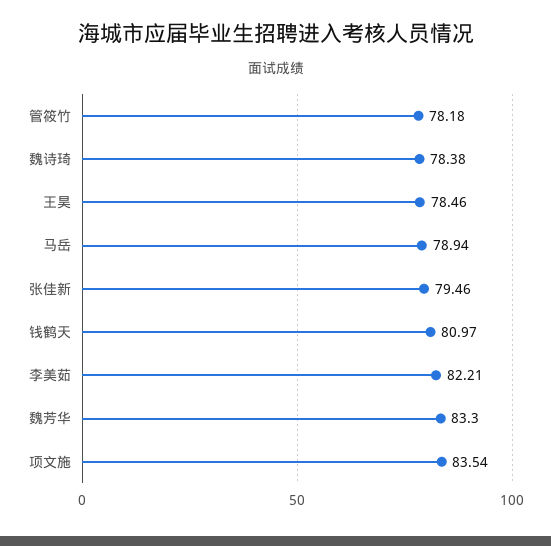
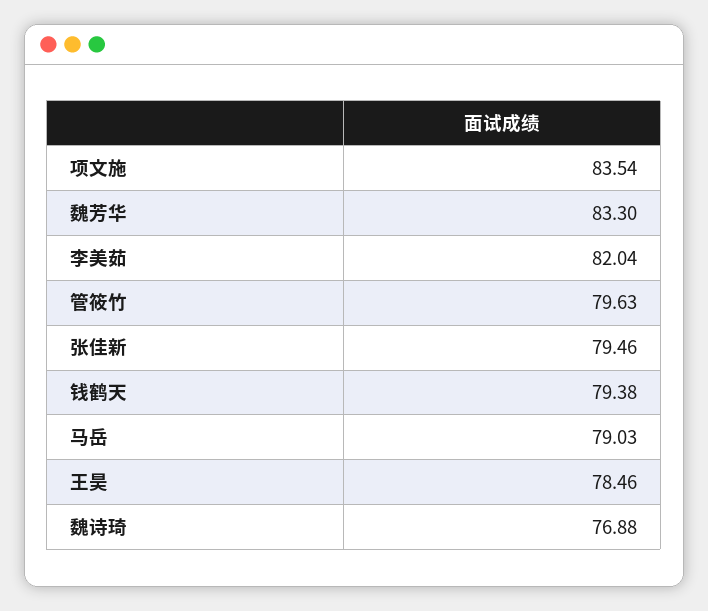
管筱竹: 78.18 -> 79.63
魏诗琦: 78.38 -> 76.88
马岳: 78.94 -> 79.03
钱鹤天: 80.97 -> 79.38
李美茹: 82.21 -> 82.04

